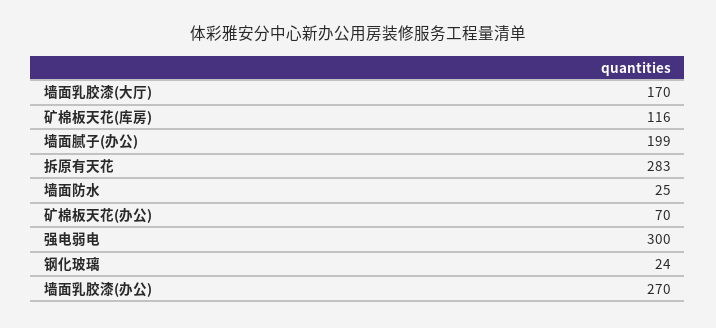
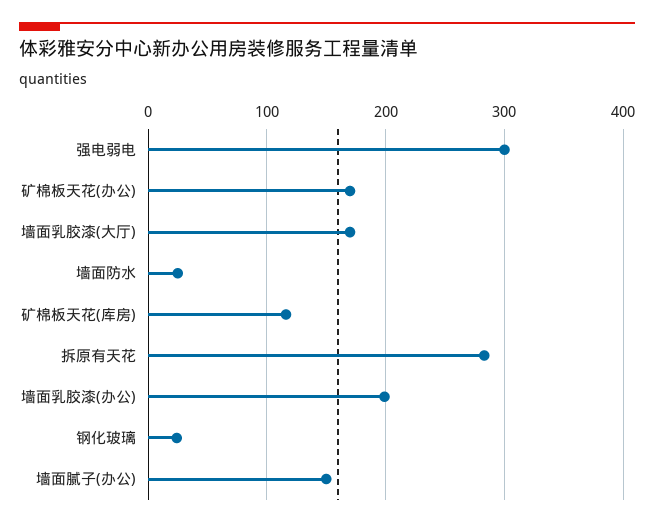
墙面腻子(办公): 199 -> 150
矿棉板天花(办公): 70 -> 170
墙面乳胶漆(办公): 270 -> 200

